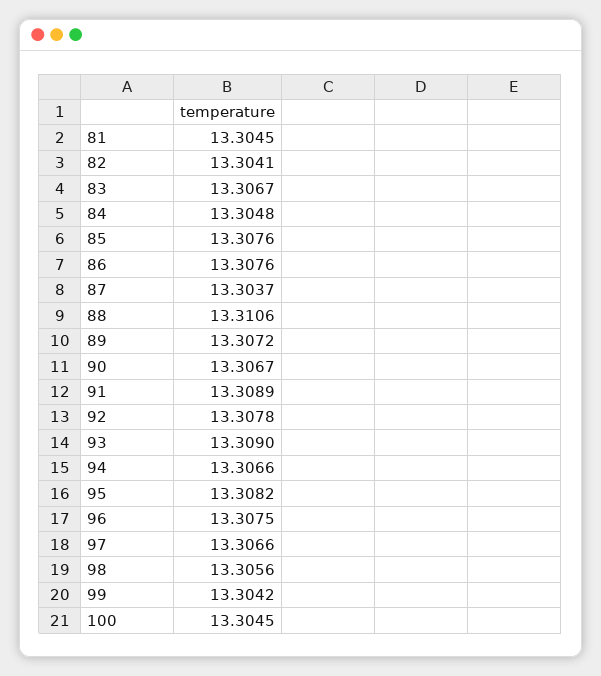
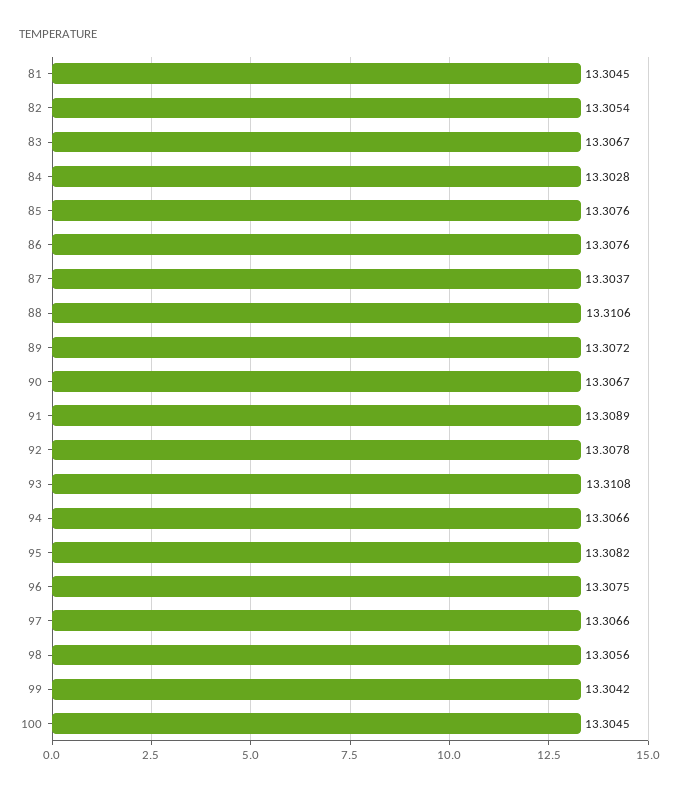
82: 13.3041 -> 13.3054
84: 13.3048 -> 13.3028
93: 13.309 -> 13.3108

